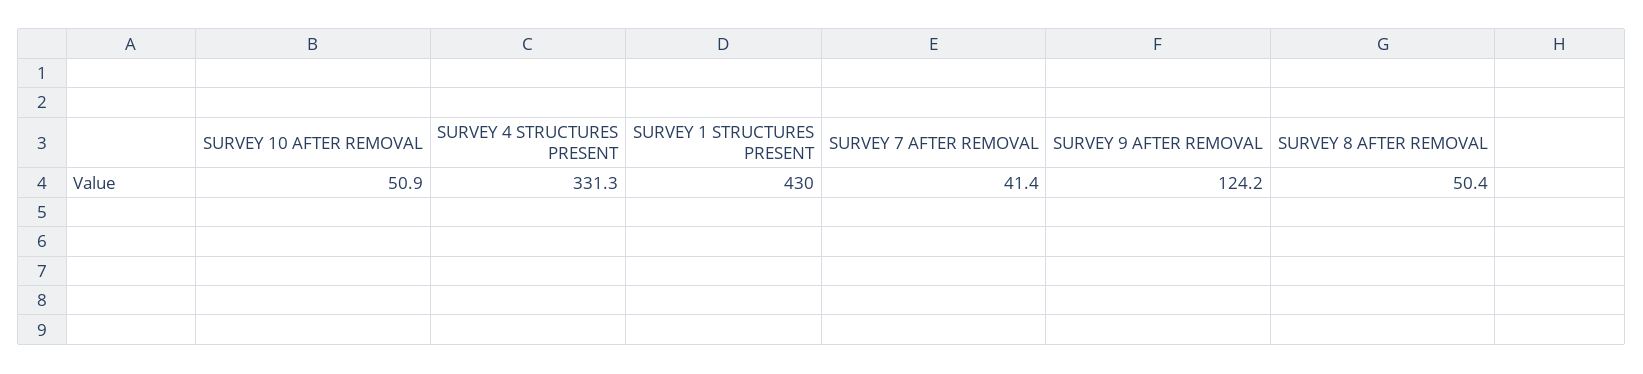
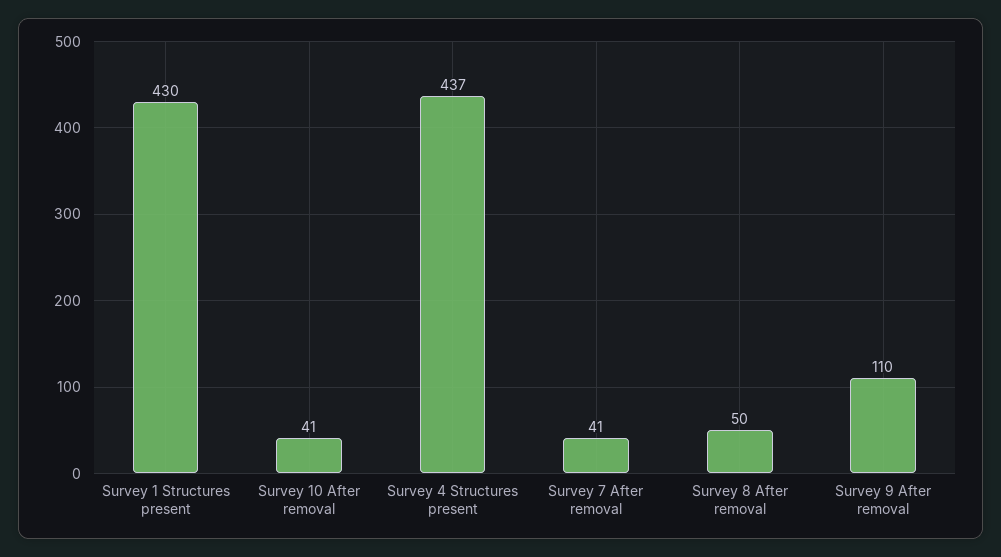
SURVEY 10 AFTER REMOVAL: 50.9 -> 41
SURVEY 4 STRUCTURES PRESENT: 331.3 -> 437
SURVEY 9 AFTER REMOVAL: 124.2 -> 110

